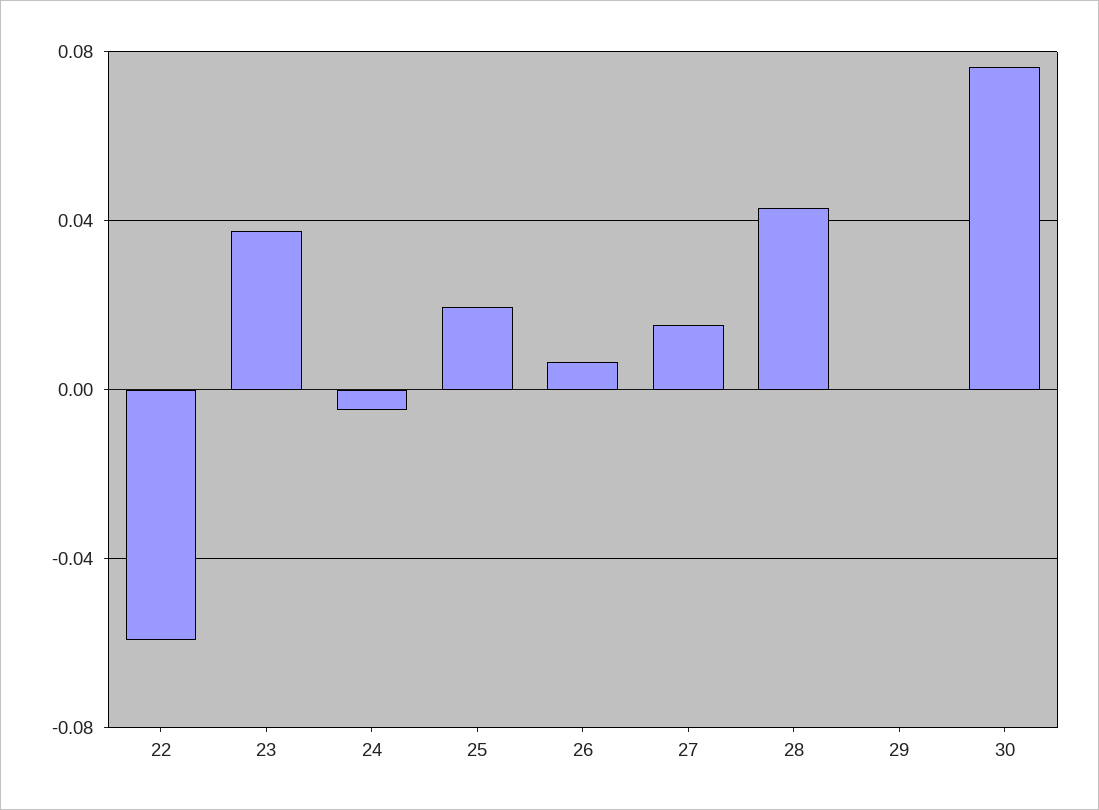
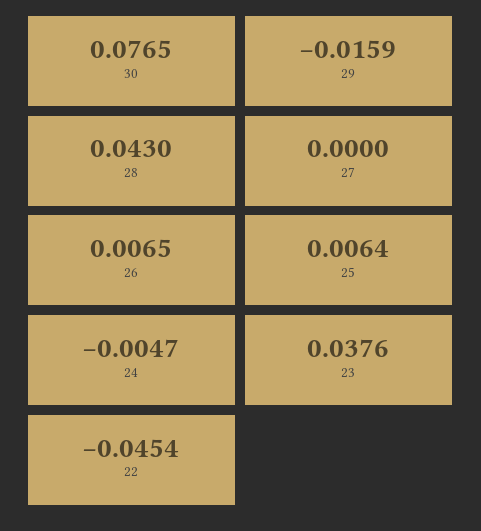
22: -0.06 -> -0.0454
25: 0.02 -> 0.0064
27: 0.015 -> 0
29: 0 -> -0.0159

